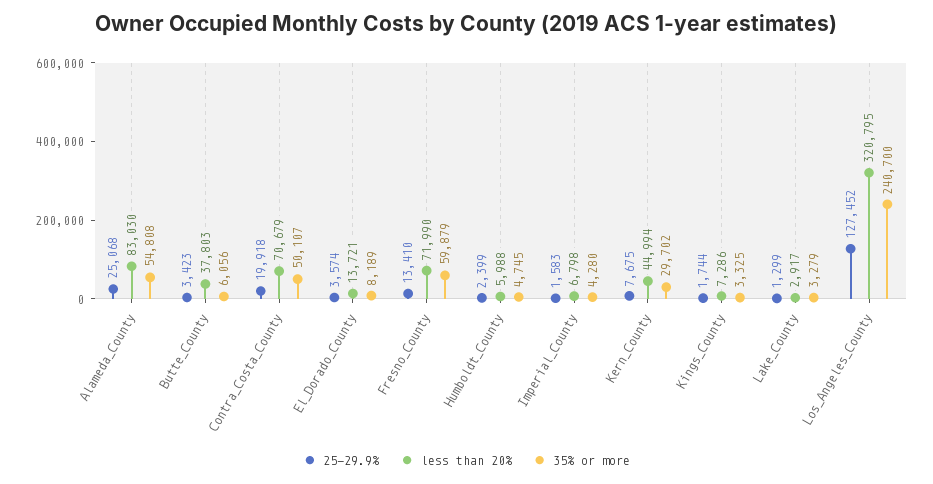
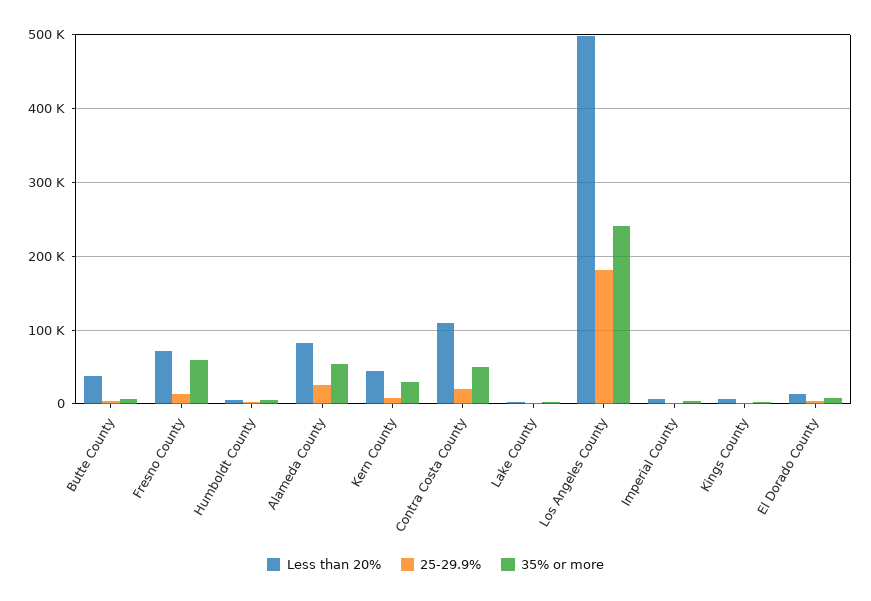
less than 20%, Contra_Costa_County: 70679 -> 110000
25-29.9%, Los_Angeles_County: 127452 -> 180000
less than 20%, Los_Angeles_County: 320795 -> 500000

